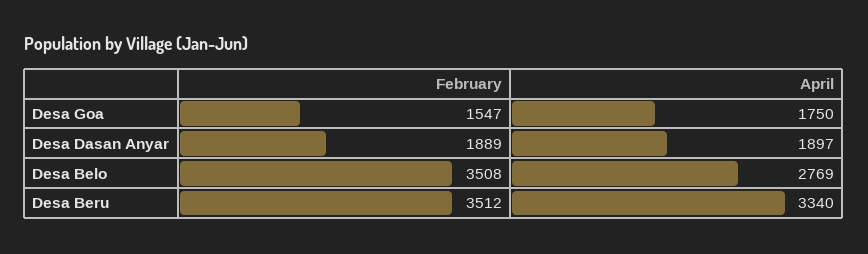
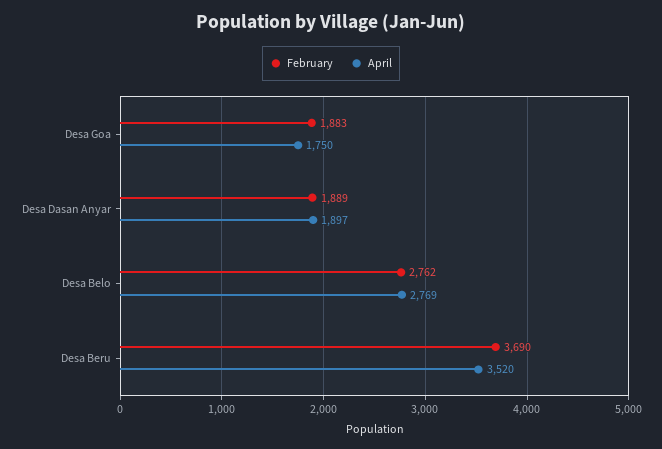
February, Desa Goa: 1547 -> 1883
February, Desa Belo: 3508 -> 2762
February, Desa Beru: 3512 -> 3690
April, Desa Beru: 3340 -> 3520

